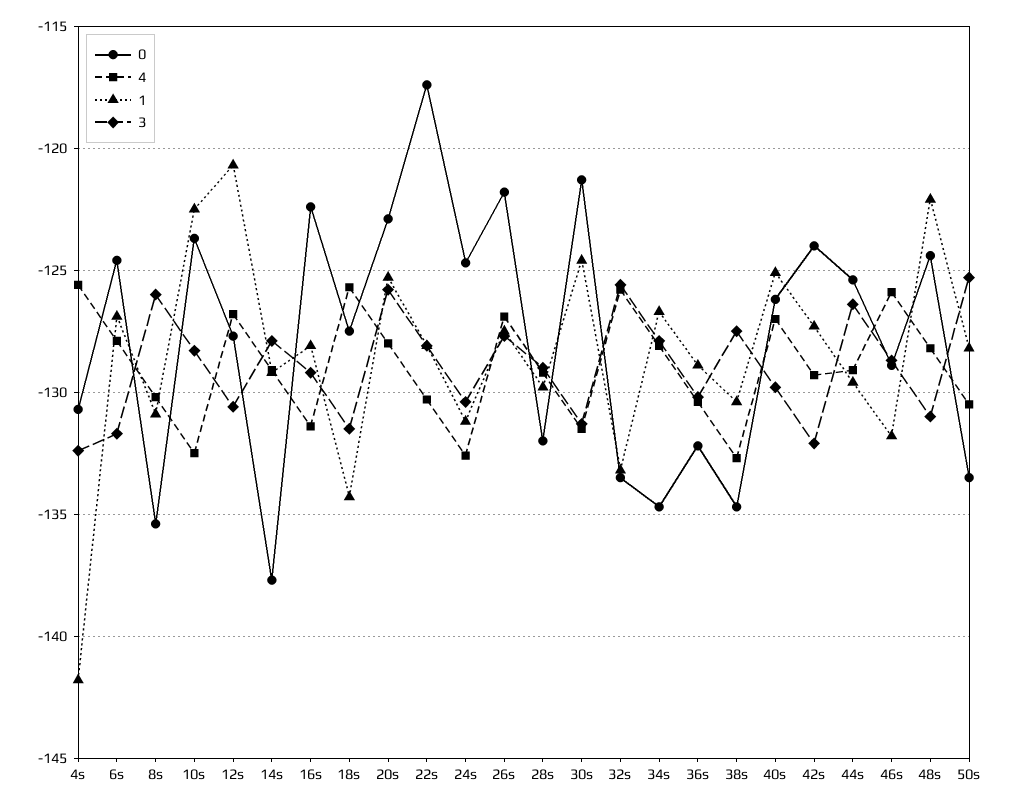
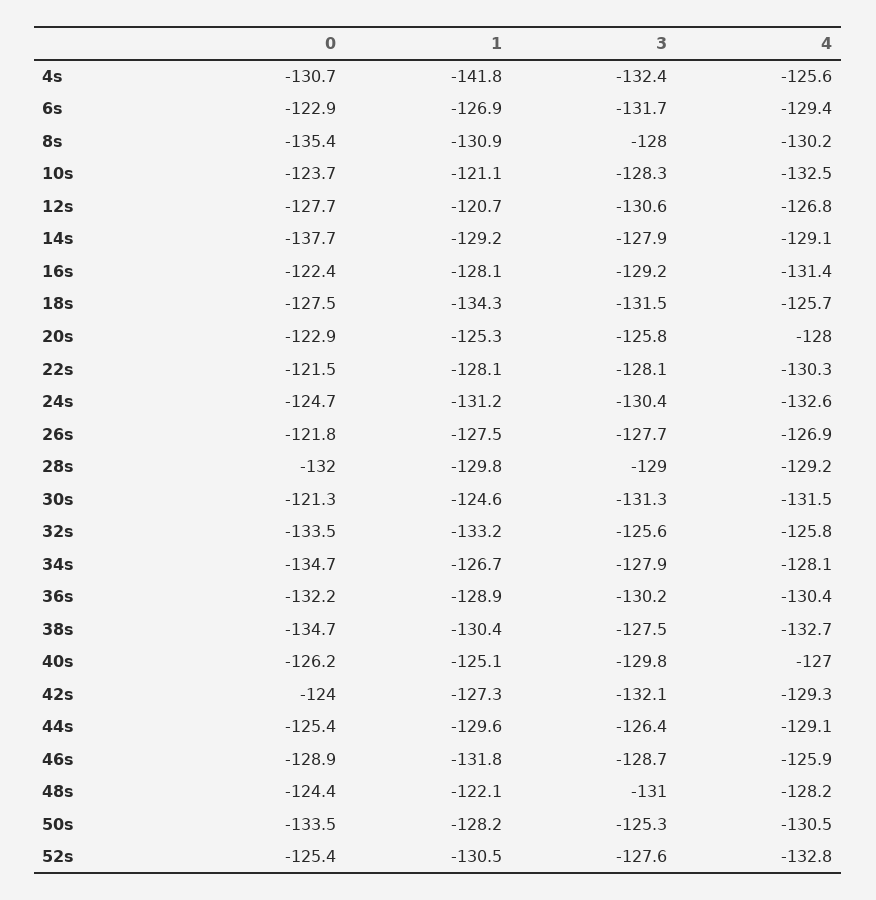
0, 6s: -124.5 -> -122.9
4, 6s: -128 -> -129.4
3, 8s: -126 -> -128
1, 10s: -122.5 -> -121.1
0, 22s: -117.5 -> -121.5
0, 52s: none -> -125.4
1, 52s: none -> -130.5
3, 52s: none -> -127.6
4, 52s: none -> -132.8

